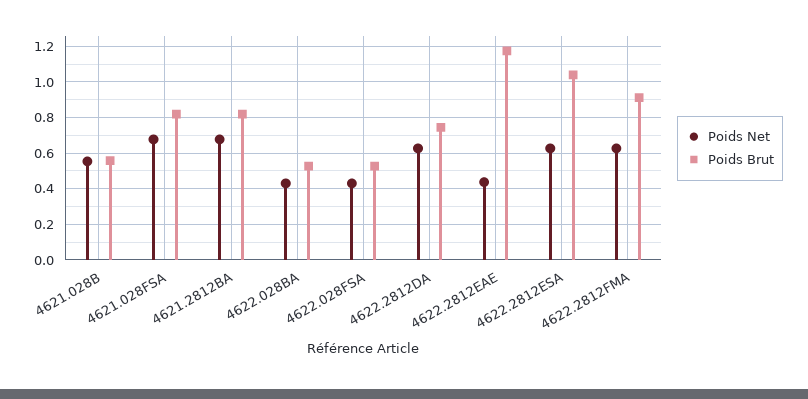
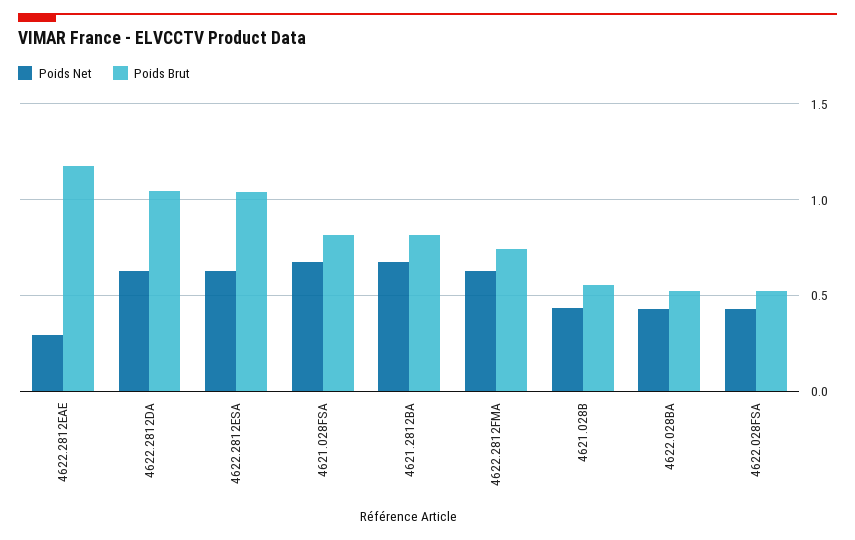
Poids Net, 4621.028B: 0.55 -> 0.45
Poids Brut, 4622.2812DA: 0.75 -> 1.05
Poids Net, 4622.2812EAE: 0.45 -> 0.3
Poids Brut, 4622.2812FMA: 0.9 -> 0.75

